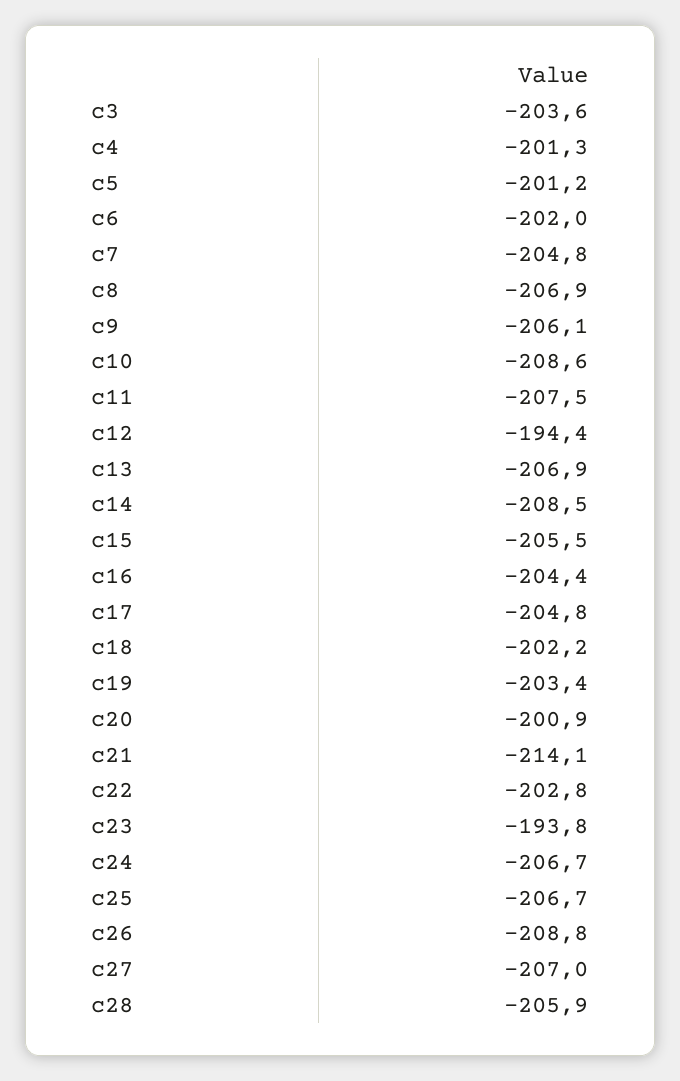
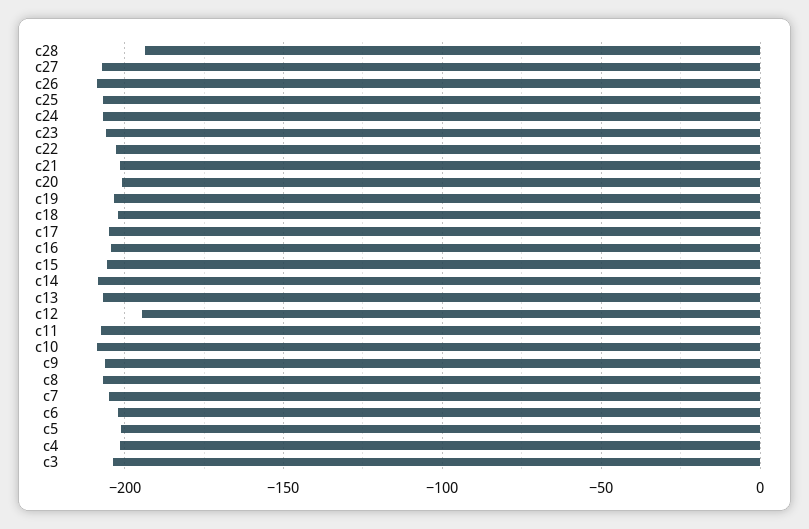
c21: -214.1 -> -200
c23: -193.8 -> -205
c28: -205.9 -> -195

